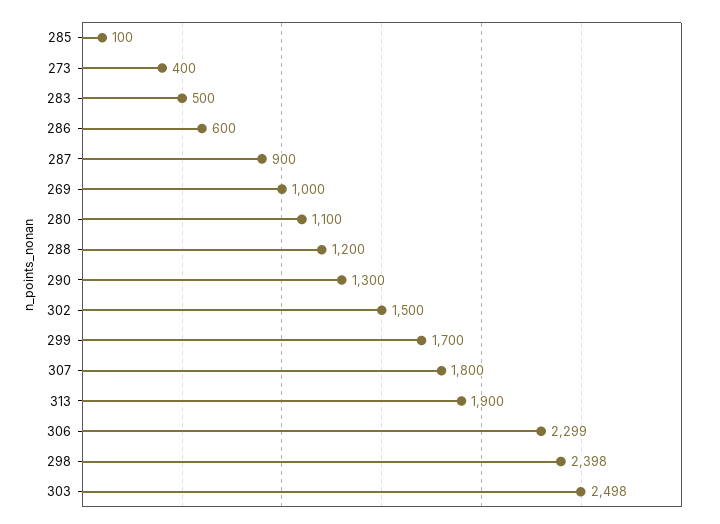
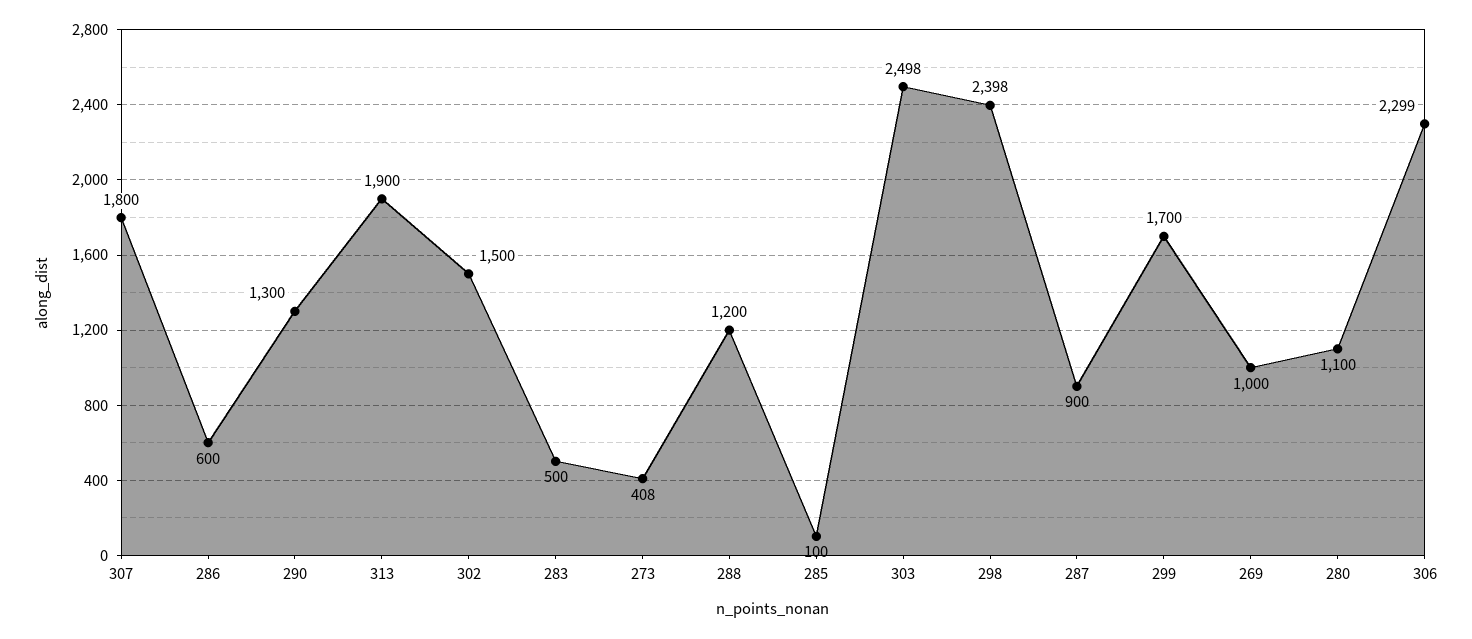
273: 400 -> 408

